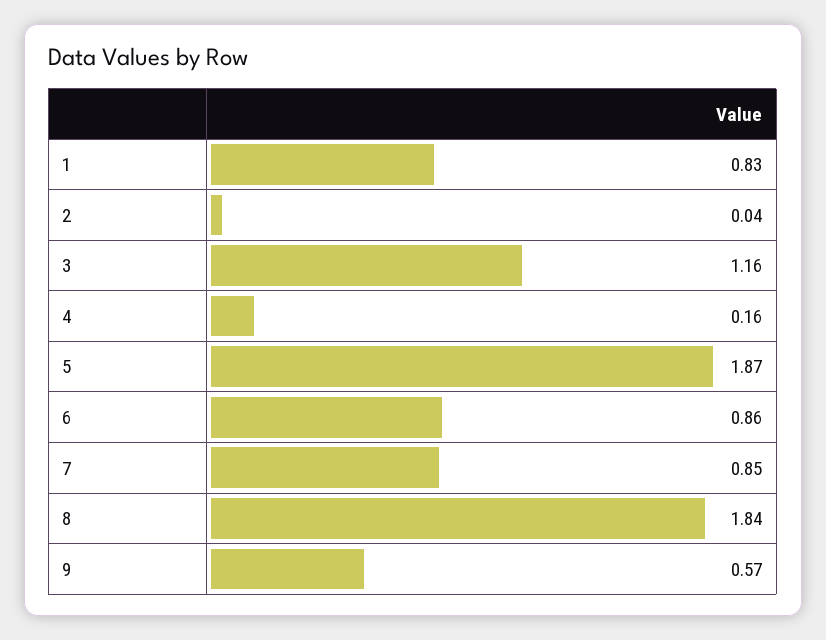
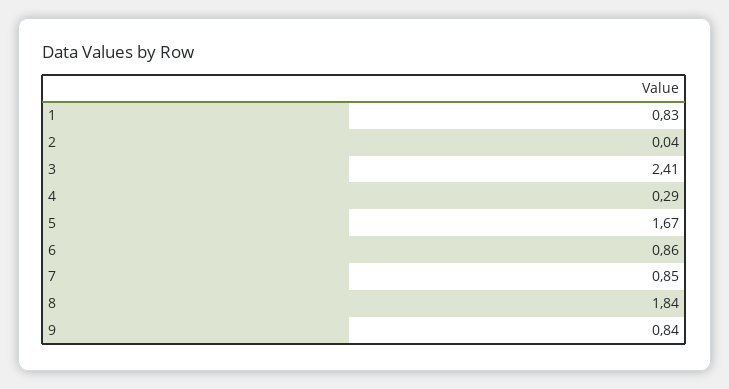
3: 1.16 -> 2.41
4: 0.16 -> 0.29
5: 1.87 -> 1.67
9: 0.57 -> 0.84

